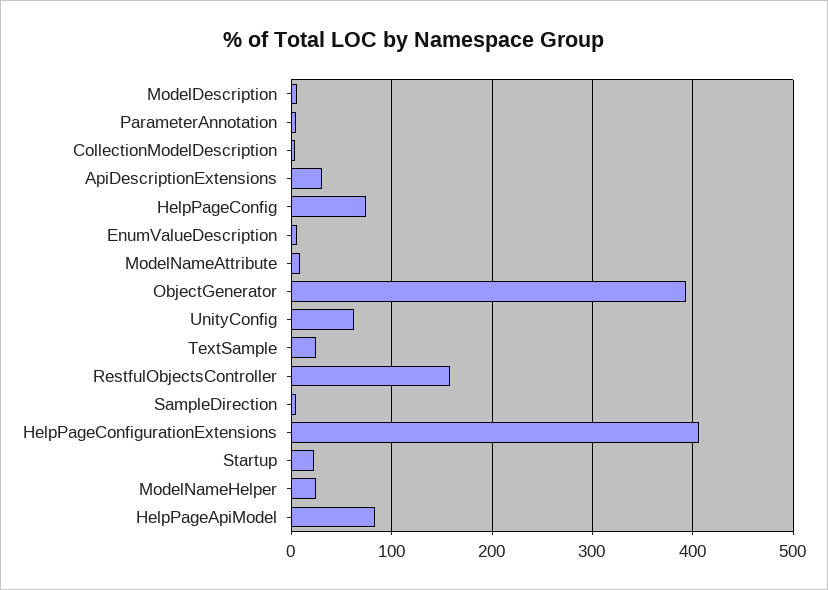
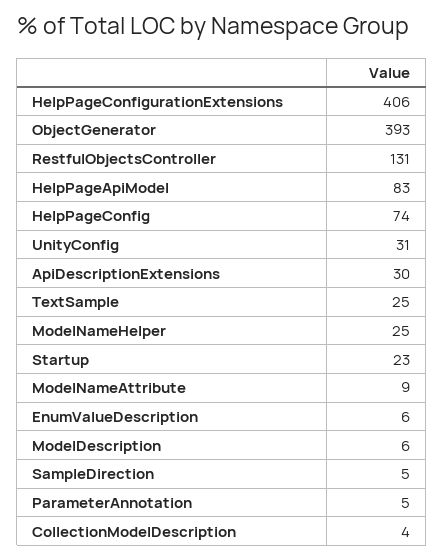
UnityConfig: 60 -> 31
RestfulObjectsController: 160 -> 131

